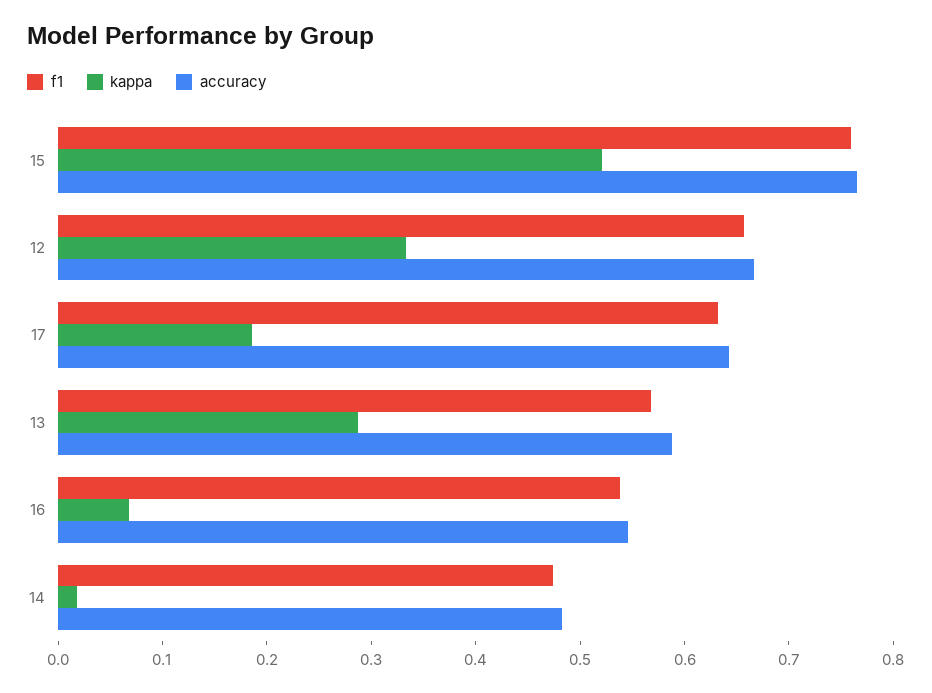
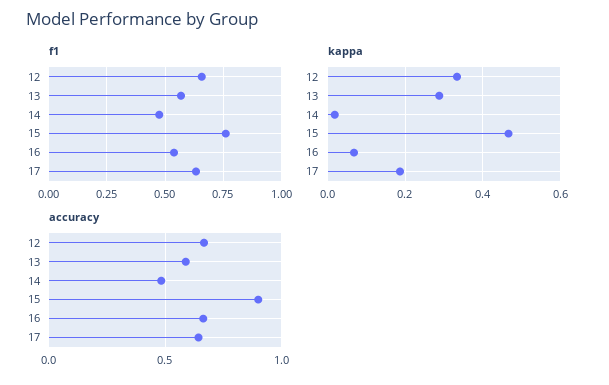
kappa, 15: 0.52 -> 0.46
accuracy, 15: 0.76 -> 0.9
accuracy, 16: 0.54 -> 0.65

